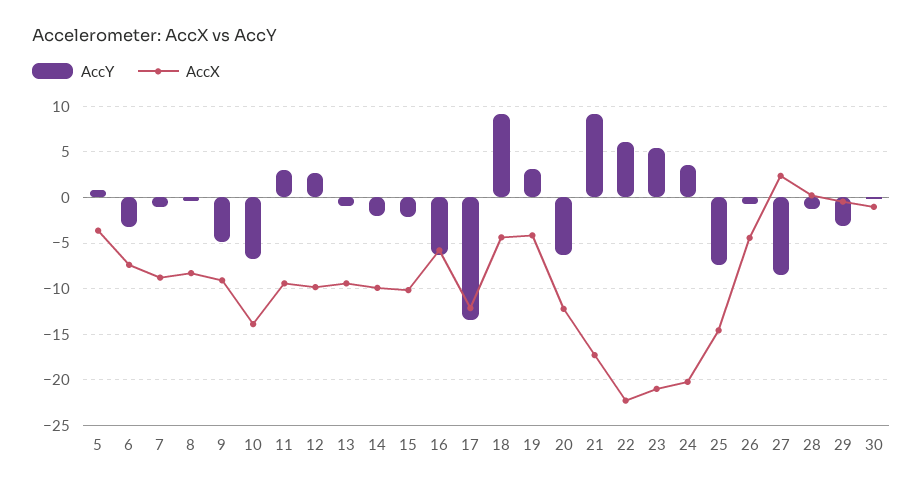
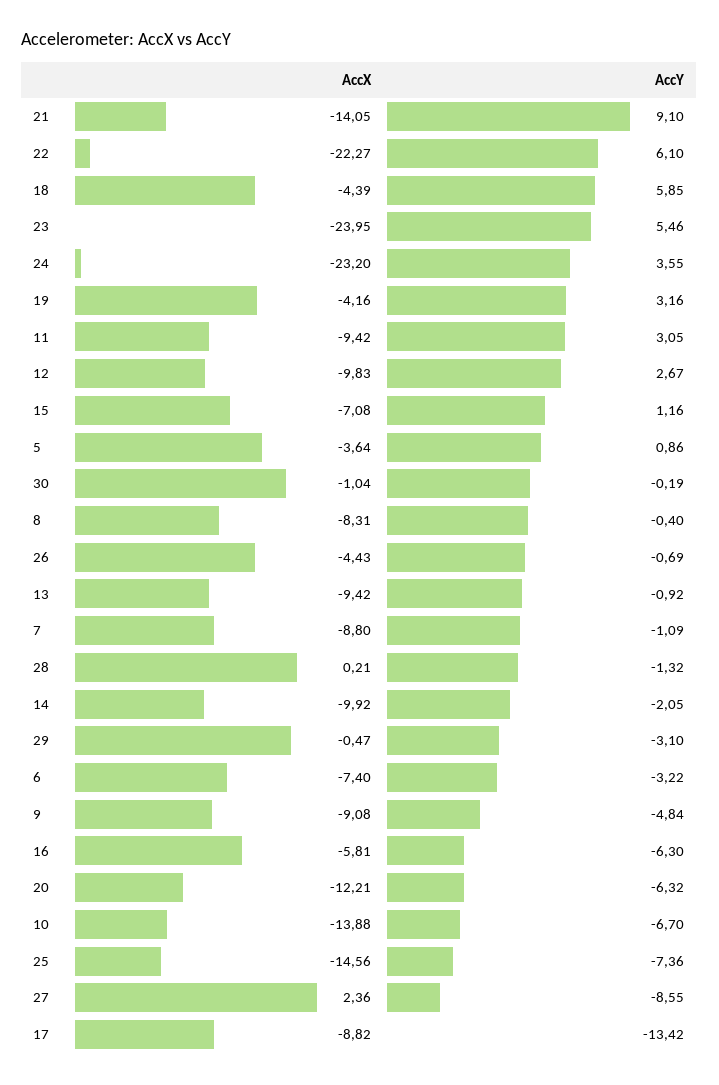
AccY, 15: -2 -> 1.16
AccX, 15: -10 -> -7.08
AccX, 17: -12 -> -8.82
AccY, 18: 9 -> 5.85
AccX, 21: -17 -> -14.05
AccX, 23: -21 -> -23.95
AccX, 24: -20 -> -23.2

